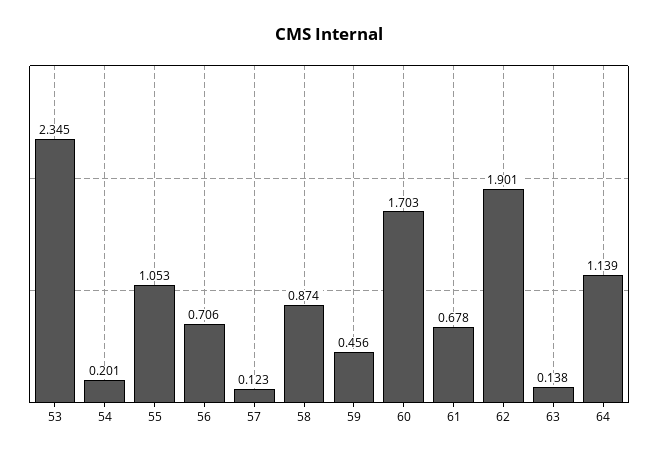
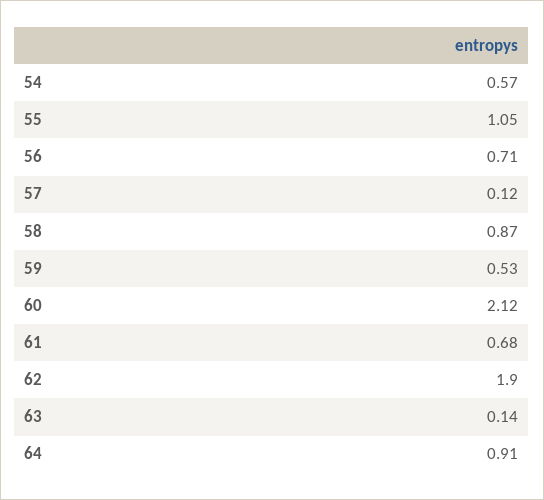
53: 2.345 -> none
54: 0.201 -> 0.57
59: 0.456 -> 0.53
60: 1.703 -> 2.12
64: 1.139 -> 0.91

